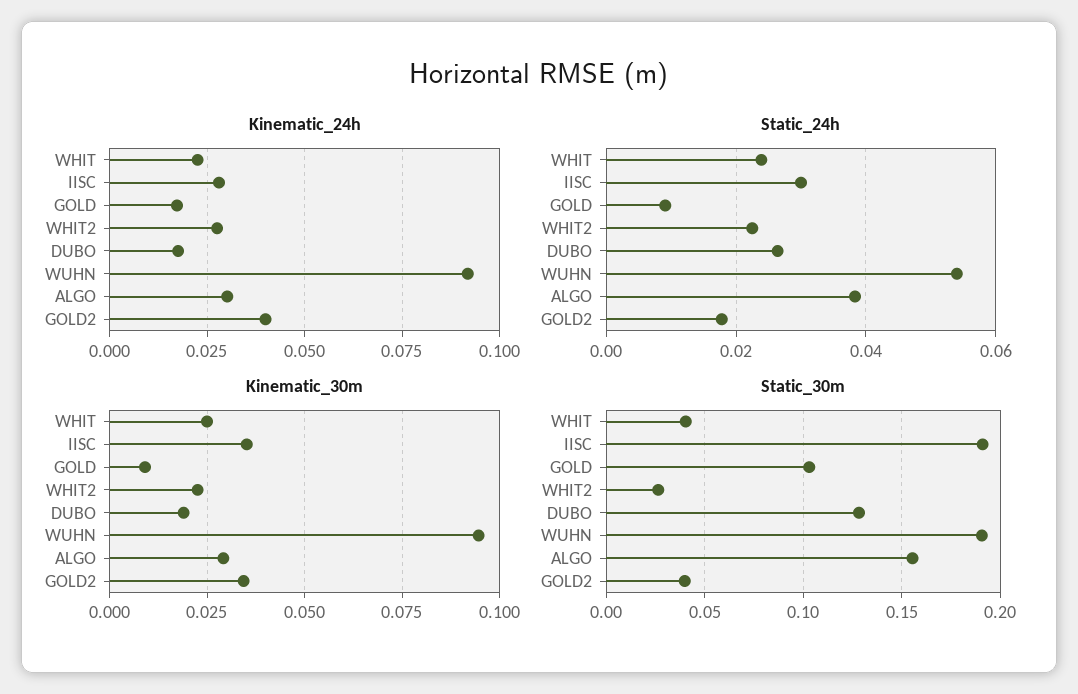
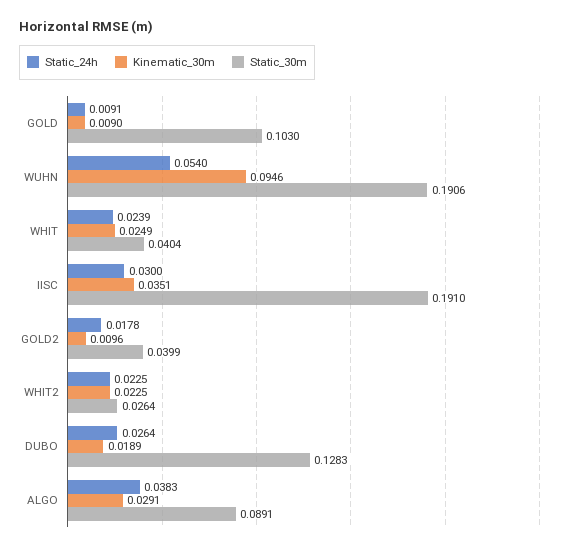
Kinematic_24h, WHIT: 0.0225 -> none
Kinematic_24h, IISC: 0.0275 -> none
Kinematic_24h, GOLD: 0.0175 -> none
Kinematic_24h, WHIT2: 0.0275 -> none
Kinematic_24h, DUBO: 0.0175 -> none
Kinematic_24h, WUHN: 0.0925 -> none
Kinematic_24h, ALGO: 0.03 -> none
Kinematic_24h, GOLD2: 0.04 -> none
Kinematic_30m, GOLD2: 0.035 -> 0.0096
Static_30m, ALGO: 0.155 -> 0.0891

